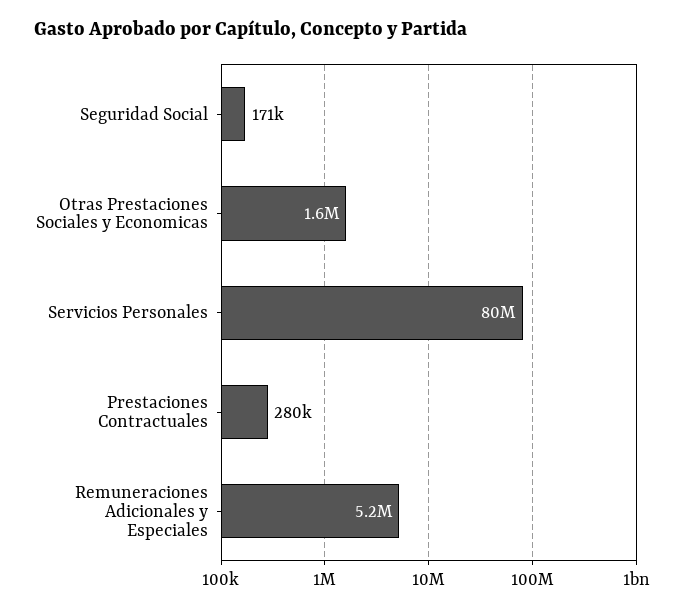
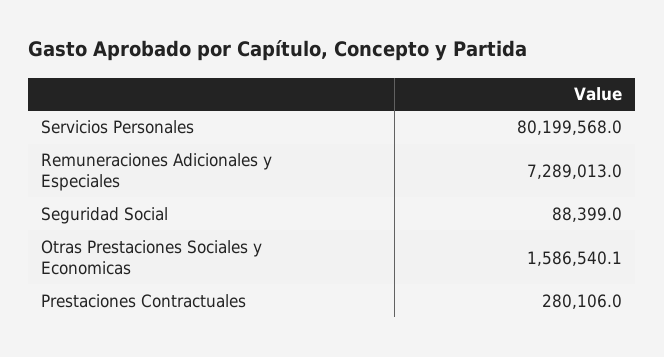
Seguridad Social: 171000 -> 88399
Remuneraciones Adicionales y Especiales: 5200000 -> 7289013

